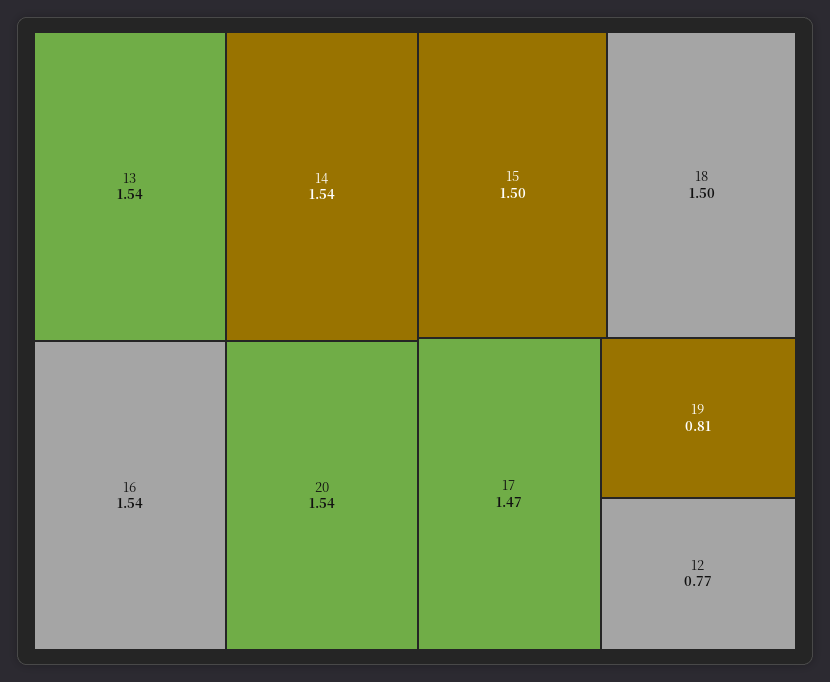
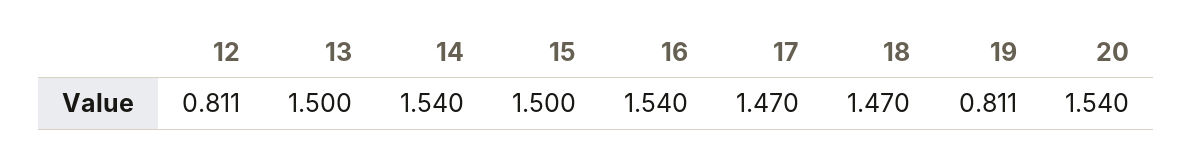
13: 1.54 -> 1.5
18: 1.5 -> 1.47
12: 0.77 -> 0.811

